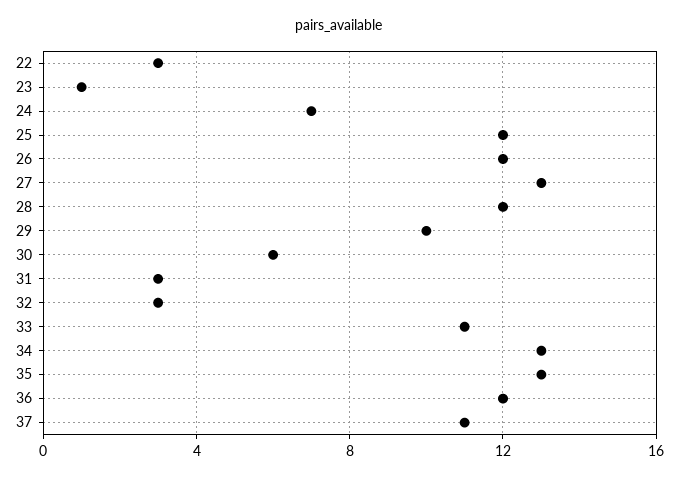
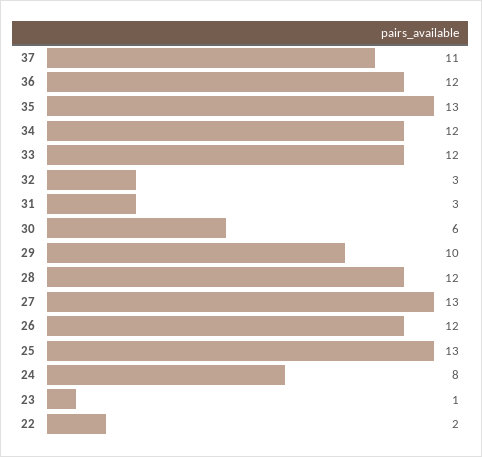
22: 3 -> 2
24: 7 -> 8
25: 12 -> 13
33: 11 -> 12
34: 13 -> 12

